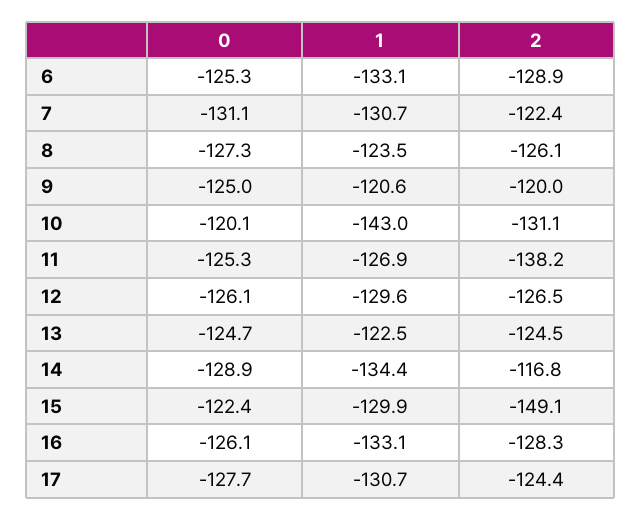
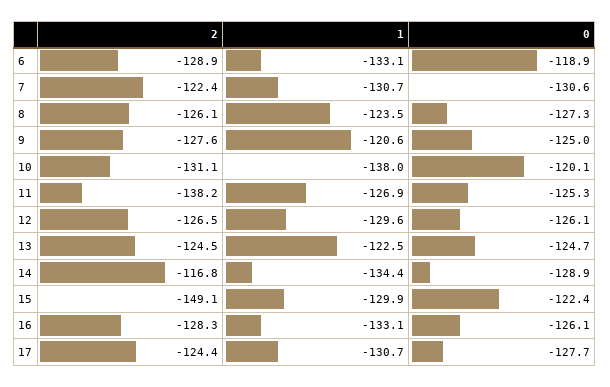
0, 6: -125.3 -> -118.9
0, 7: -131.1 -> -130.6
2, 9: -120 -> -127.6
1, 10: -143 -> -138

